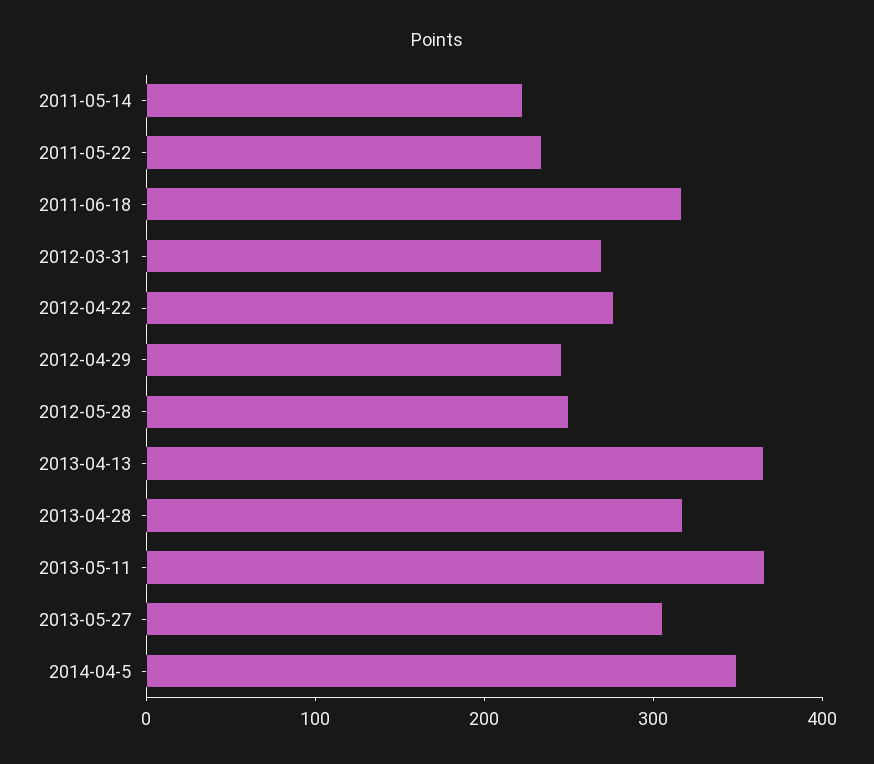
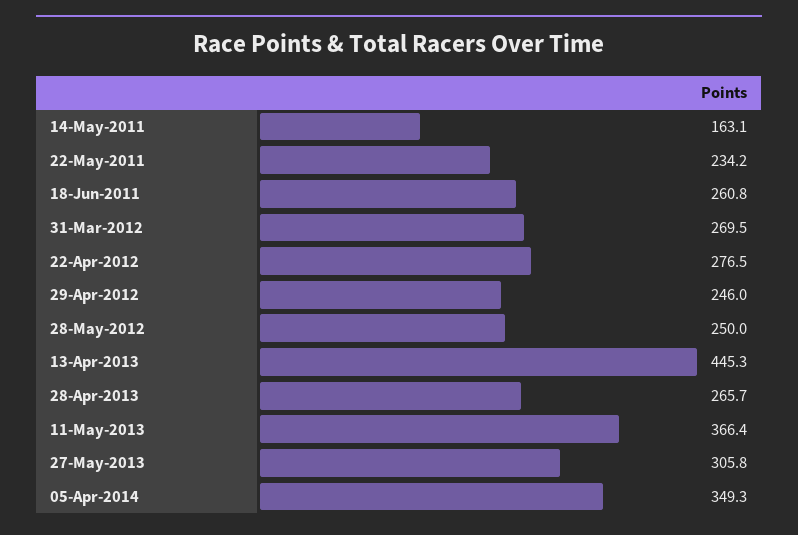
2011-05-14: 220 -> 163.1
2011-06-18: 320 -> 260.8
2013-04-13: 360 -> 445.3
2013-04-28: 320 -> 265.7

